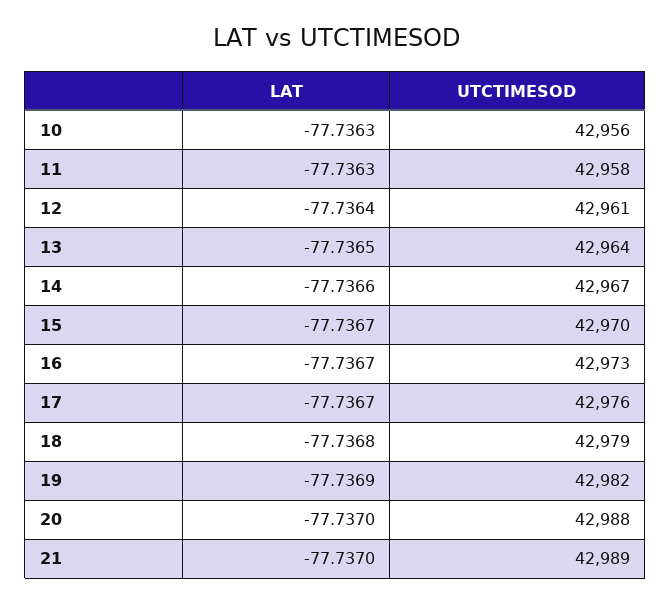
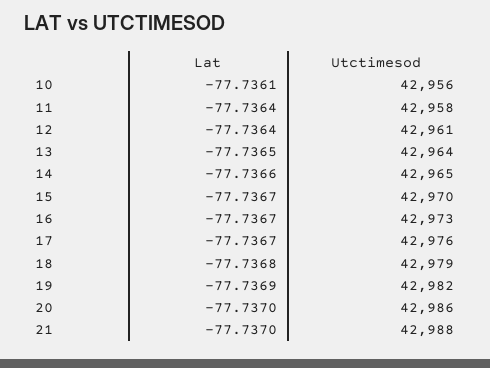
LAT, 10: -77.7363 -> -77.7361
LAT, 11: -77.7363 -> -77.7364
UTCTIMESOD, 14: 42967 -> 42965
UTCTIMESOD, 20: 42988 -> 42986
UTCTIMESOD, 21: 42989 -> 42988

